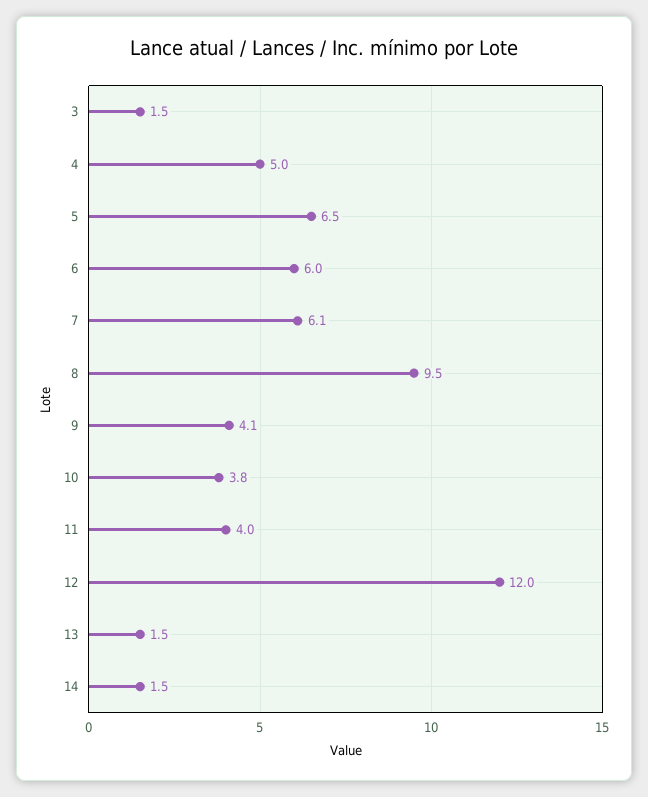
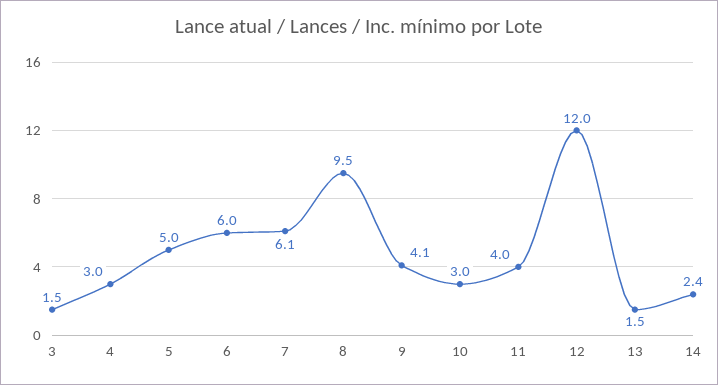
4: 5 -> 3
5: 6.5 -> 5
10: 3.8 -> 3
14: 1.5 -> 2.4

